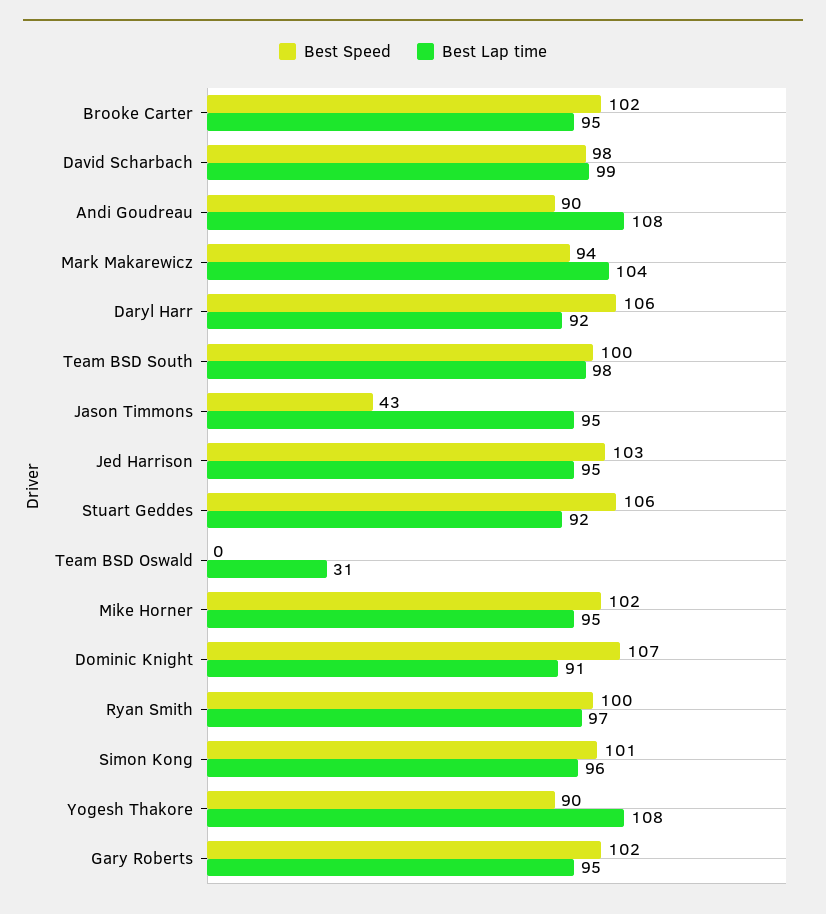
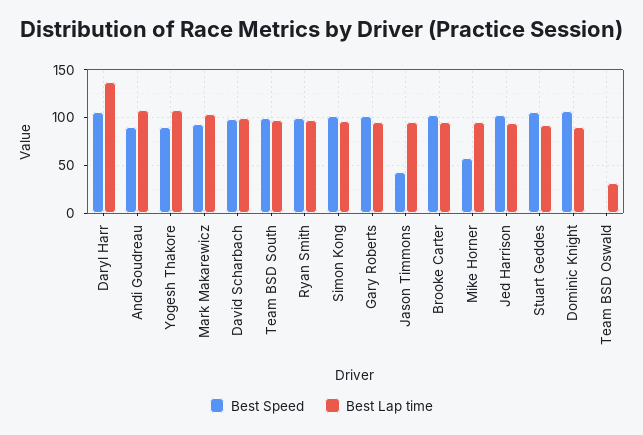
Best Lap time, Daryl Harr: 92 -> 140
Best Speed, Mike Horner: 102 -> 60

